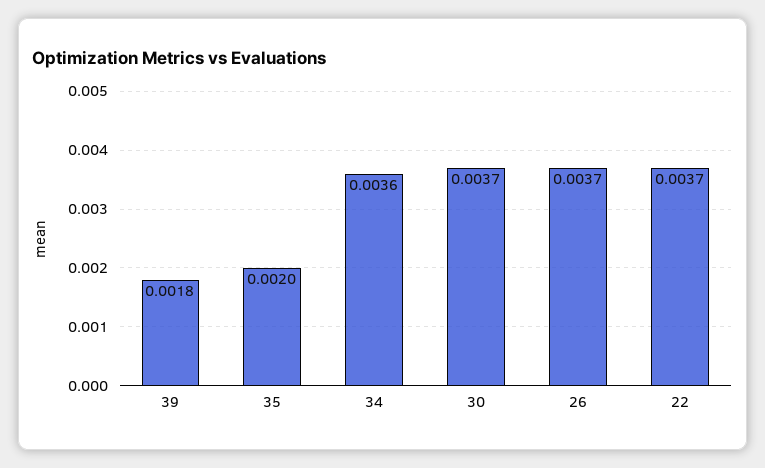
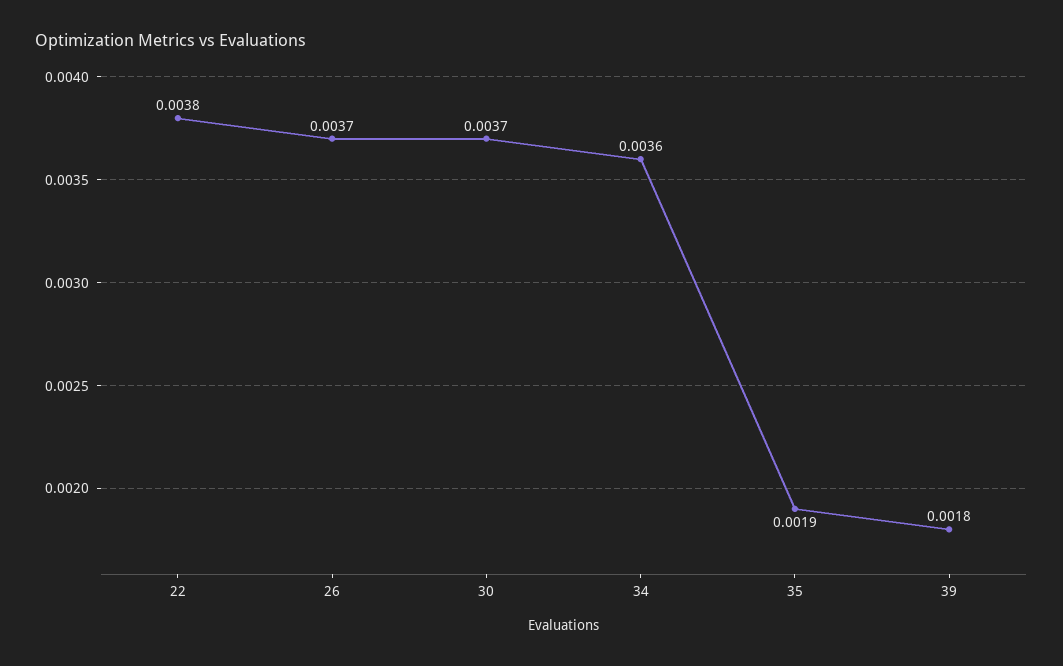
35: 0.002 -> 0.0019
22: 0.0037 -> 0.0038

